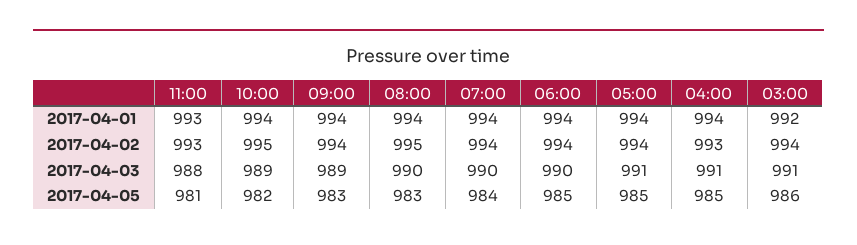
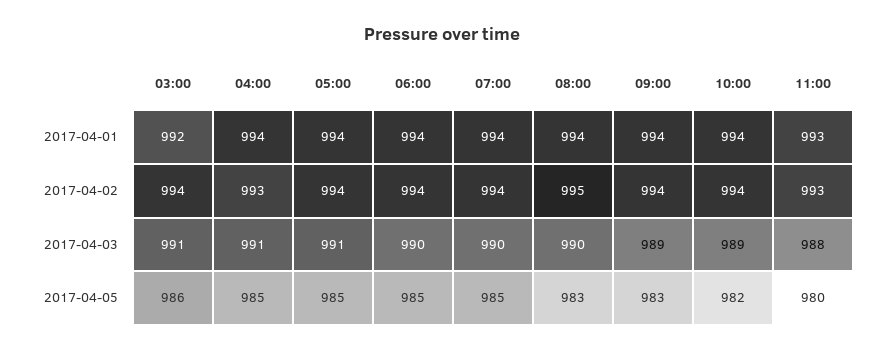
10:00, 2017-04-02: 995 -> 994
11:00, 2017-04-05: 981 -> 980
07:00, 2017-04-05: 984 -> 985

